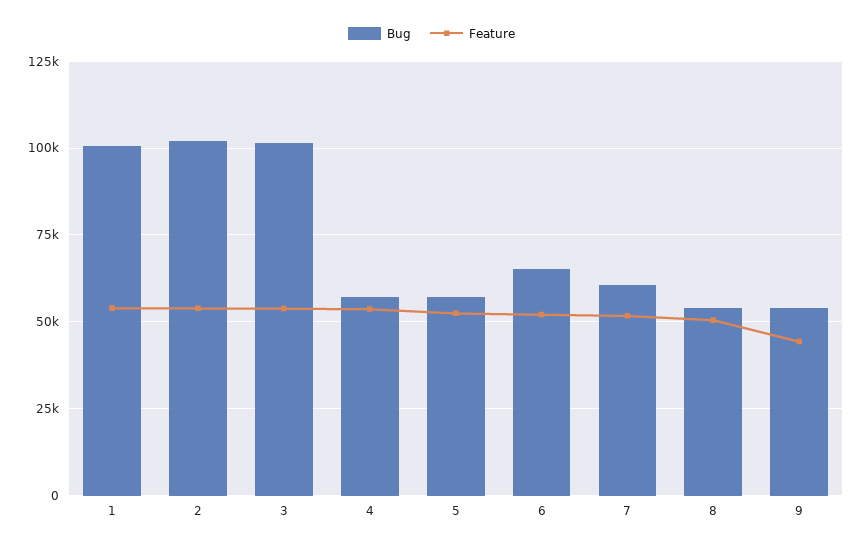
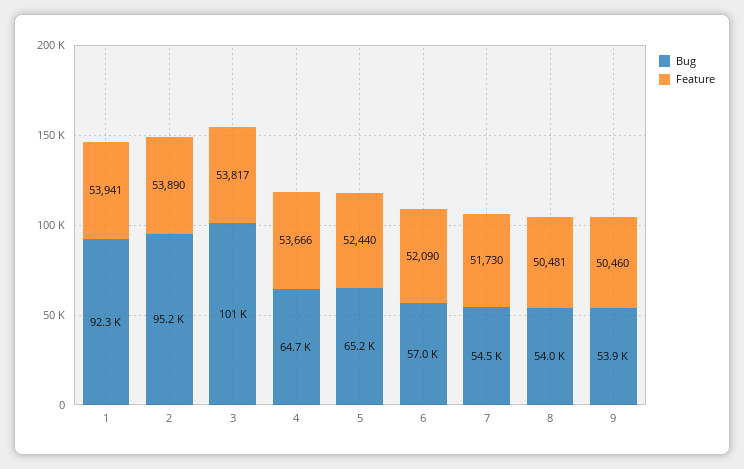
Bug, 1: 100000 -> 92300
Bug, 2: 102500 -> 95200
Bug, 4: 57500 -> 64700
Bug, 5: 57500 -> 65200
Bug, 6: 65000 -> 57000
Bug, 7: 60000 -> 54500
Feature, 9: 45000 -> 50460

